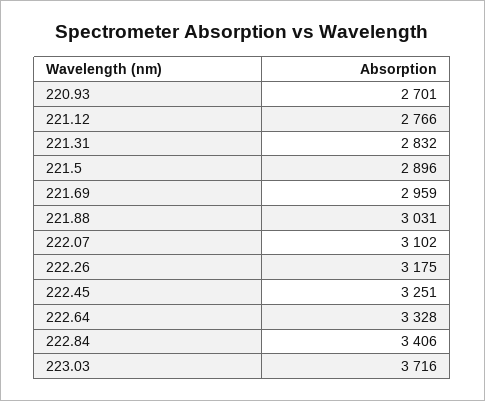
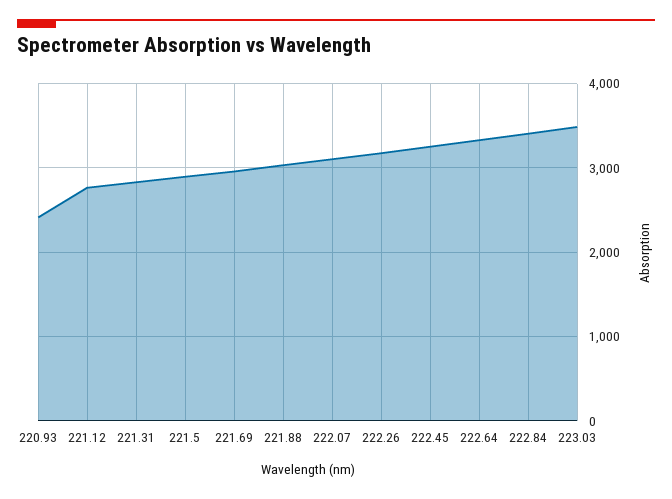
220.93: 2701 -> 2400
223.03: 3716 -> 3500

